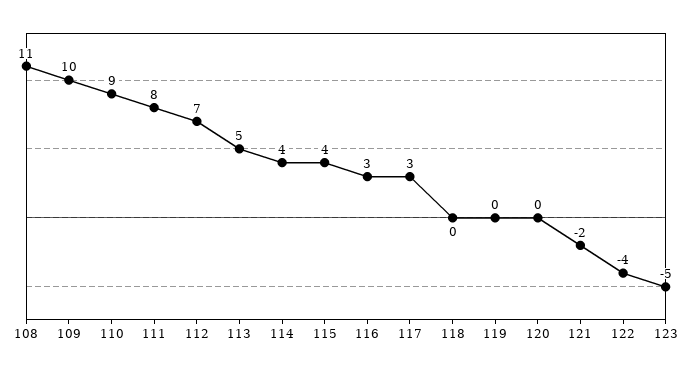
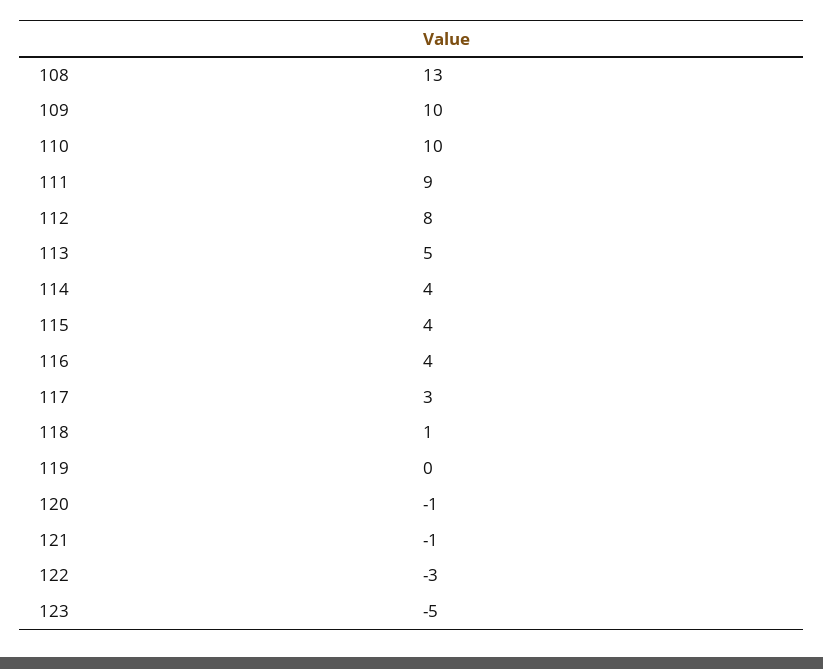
108: 11 -> 13
110: 9 -> 10
111: 8 -> 9
112: 7 -> 8
116: 3 -> 4
118: 0 -> 1
120: 0 -> -1
121: -2 -> -1
122: -4 -> -3

